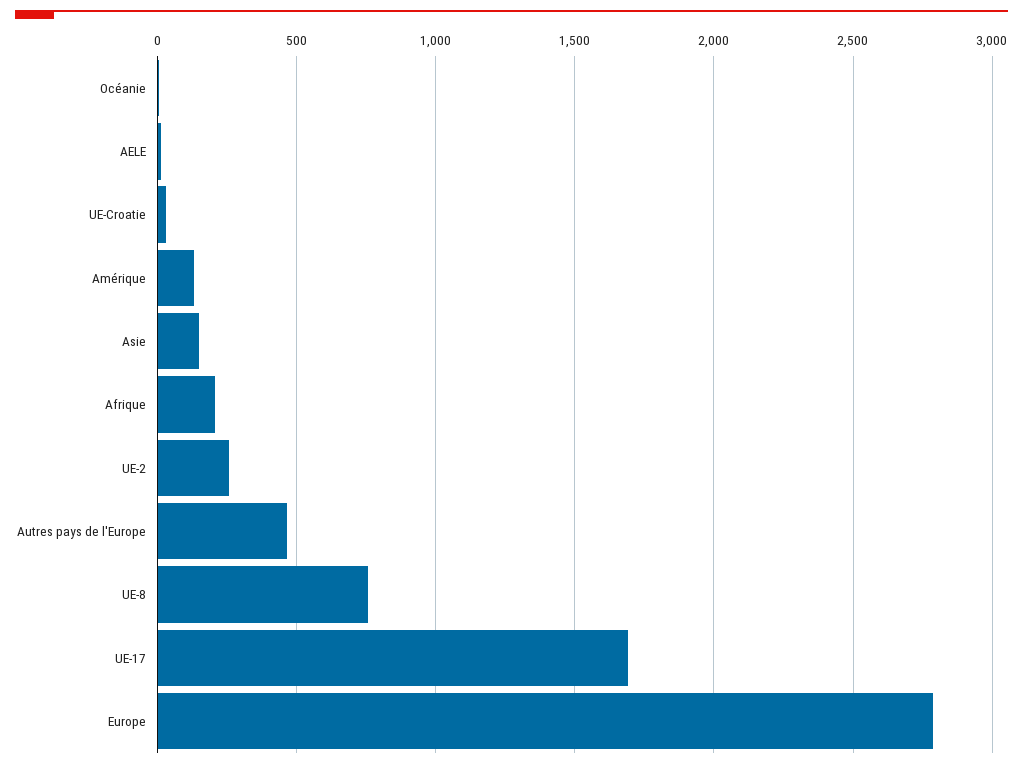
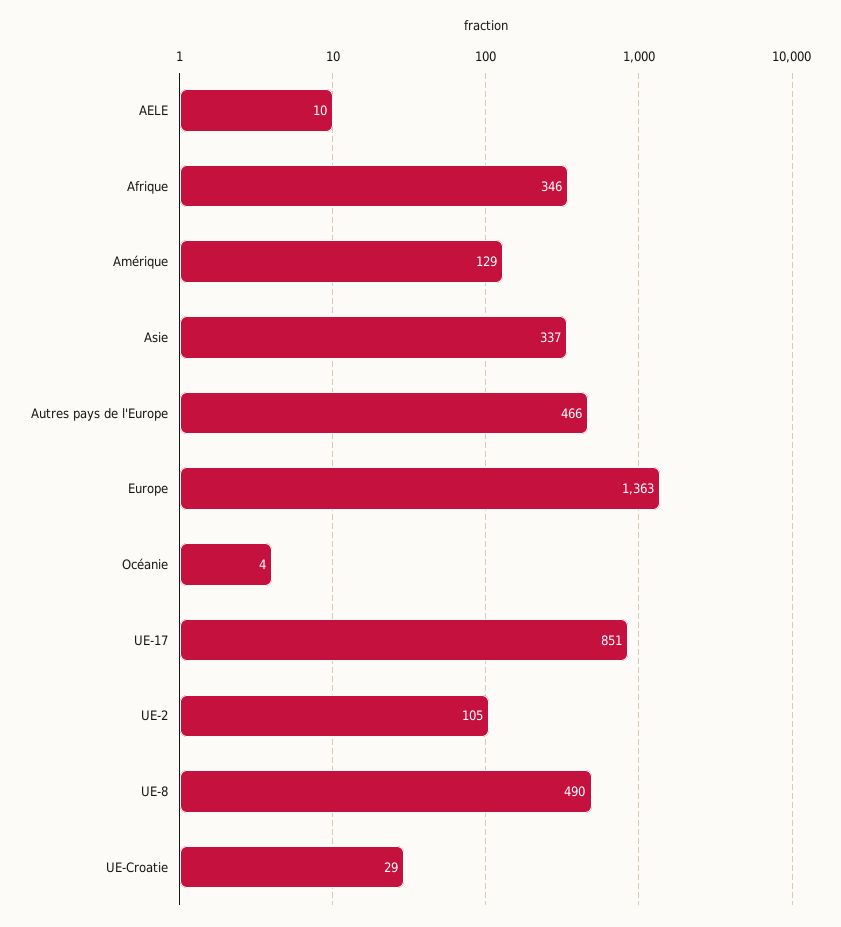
Asie: 150 -> 337
Afrique: 200 -> 346
UE-2: 250 -> 105
UE-8: 750 -> 490
UE-17: 1700 -> 851
Europe: 2800 -> 1363

